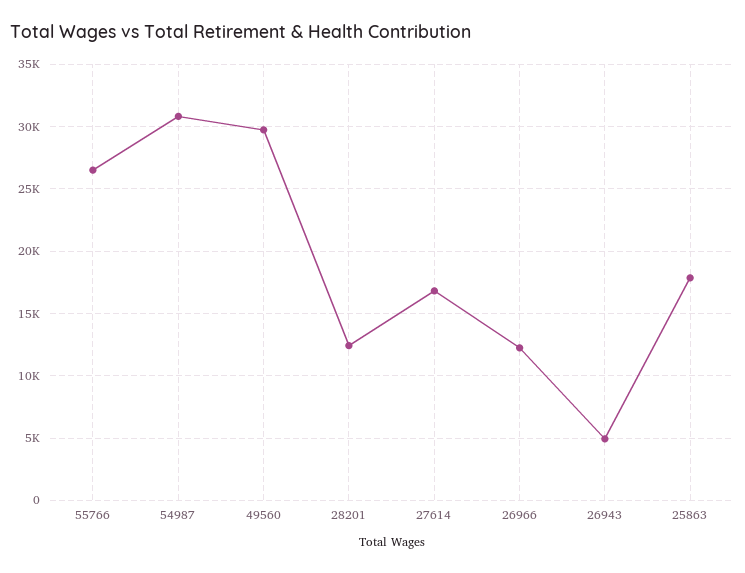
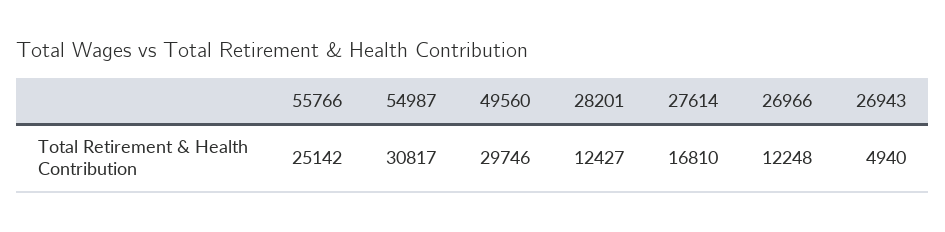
55766: 26500 -> 25142
25863: 18000 -> none

